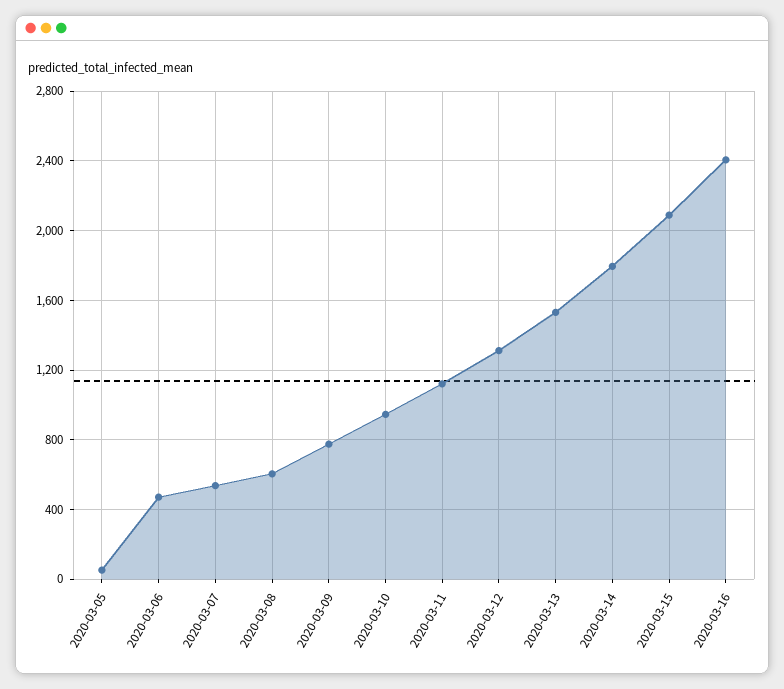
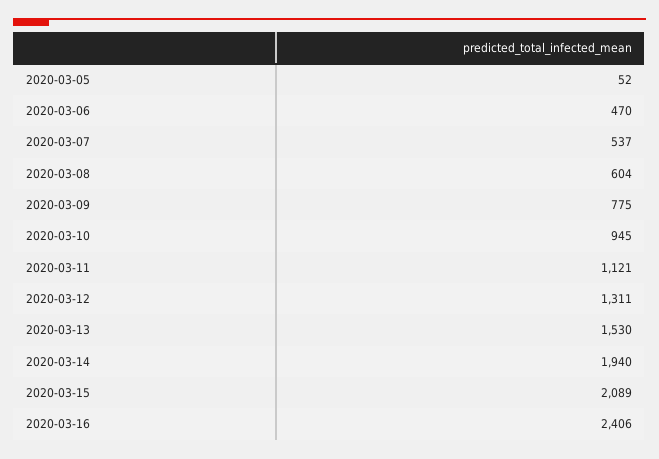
2020-03-14: 1800 -> 1940

